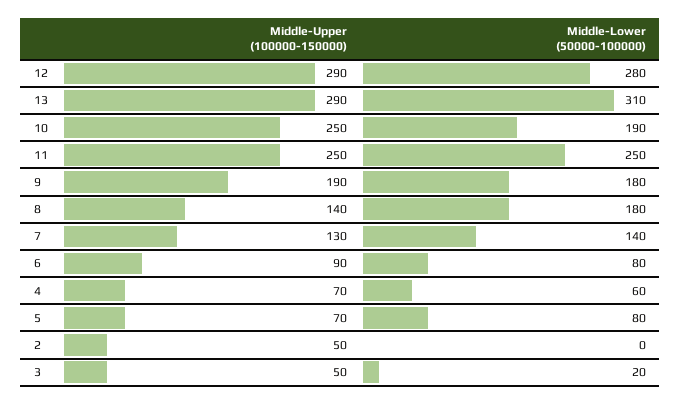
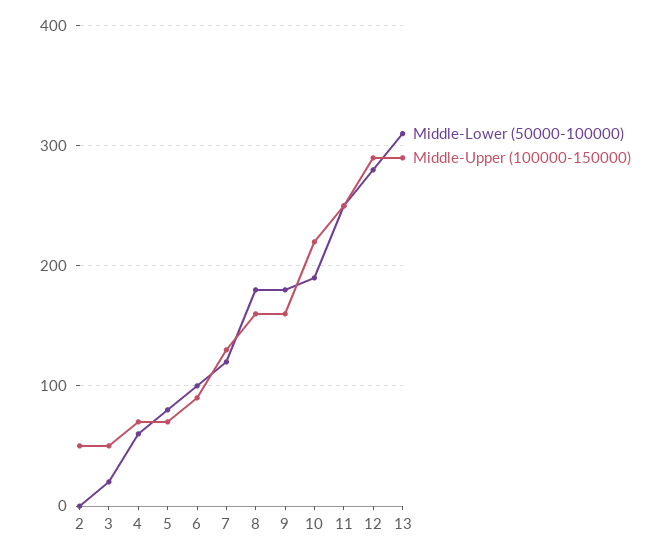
Middle-Upper (100000-150000), 10: 250 -> 220
Middle-Upper (100000-150000), 9: 190 -> 160
Middle-Upper (100000-150000), 8: 140 -> 160
Middle-Lower (50000-100000), 7: 140 -> 120
Middle-Lower (50000-100000), 6: 80 -> 100

